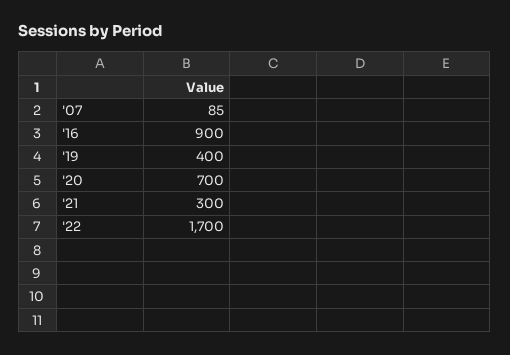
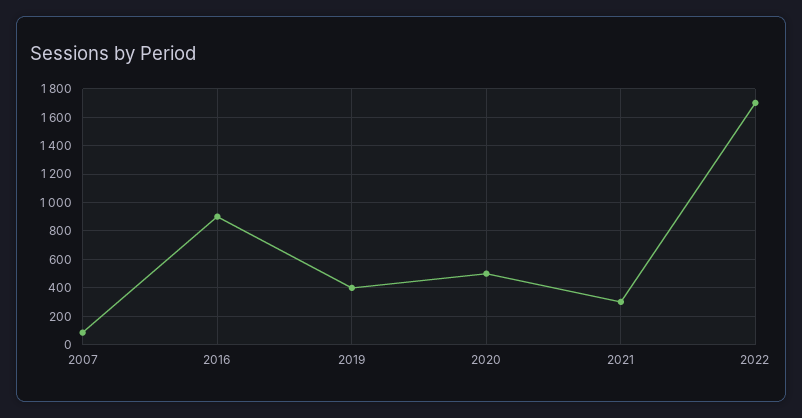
'20: 700 -> 500

